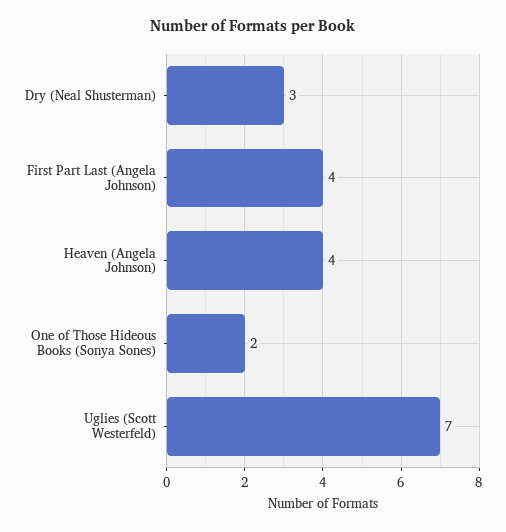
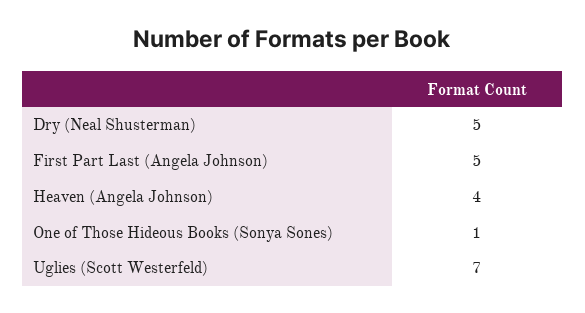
Dry (Neal Shusterman): 3 -> 5
First Part Last (Angela Johnson): 4 -> 5
One of Those Hideous Books (Sonya Sones): 2 -> 1

